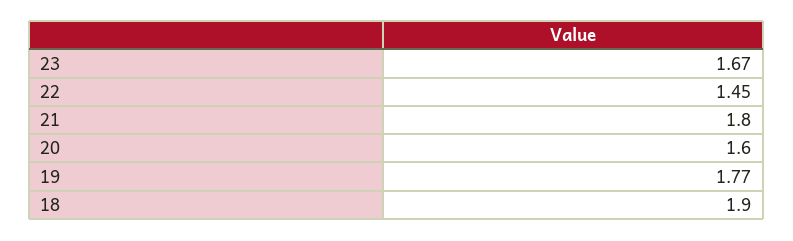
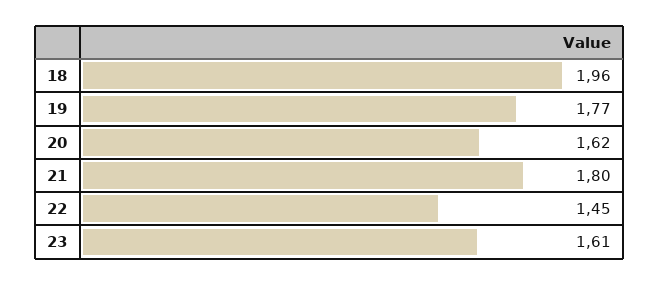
23: 1.67 -> 1.61
20: 1.6 -> 1.62
18: 1.9 -> 1.96

